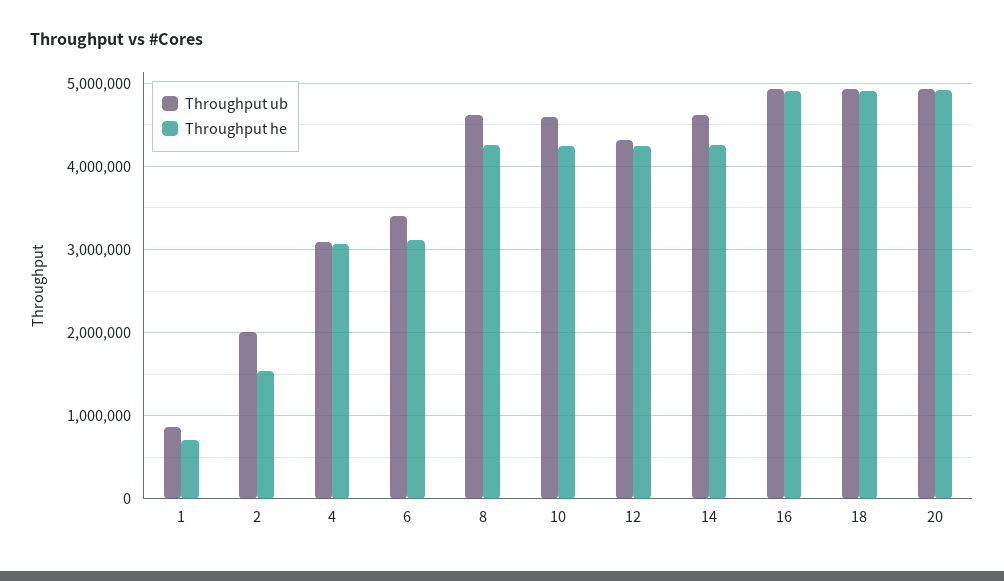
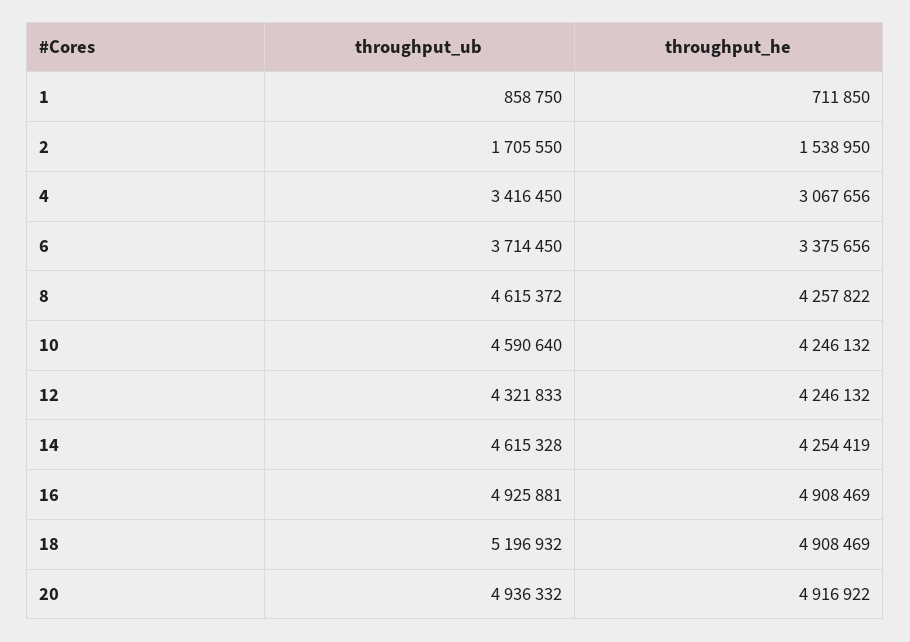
Throughput ub, 2: 2000000 -> 1705550
Throughput ub, 4: 3100000 -> 3416450
Throughput ub, 6: 3400000 -> 3714450
Throughput he, 6: 3100000 -> 3375656
Throughput ub, 18: 4900000 -> 5196932

